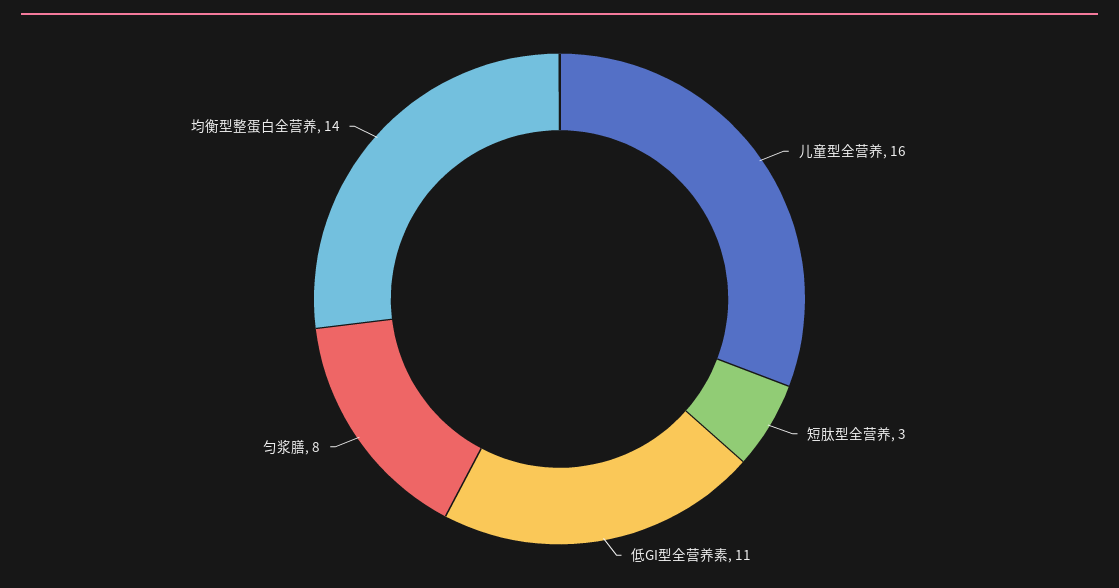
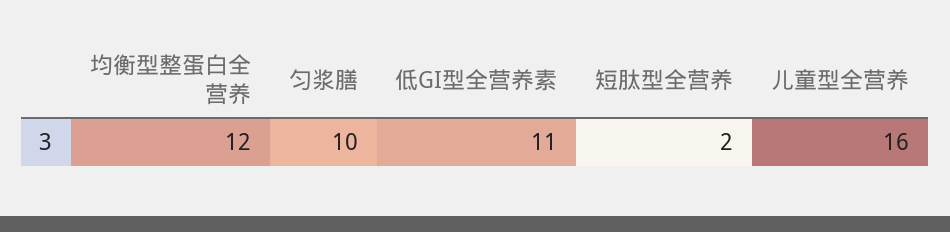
短肽型全营养: 3 -> 2
匀浆膳: 8 -> 10
均衡型整蛋白全营养: 14 -> 12

